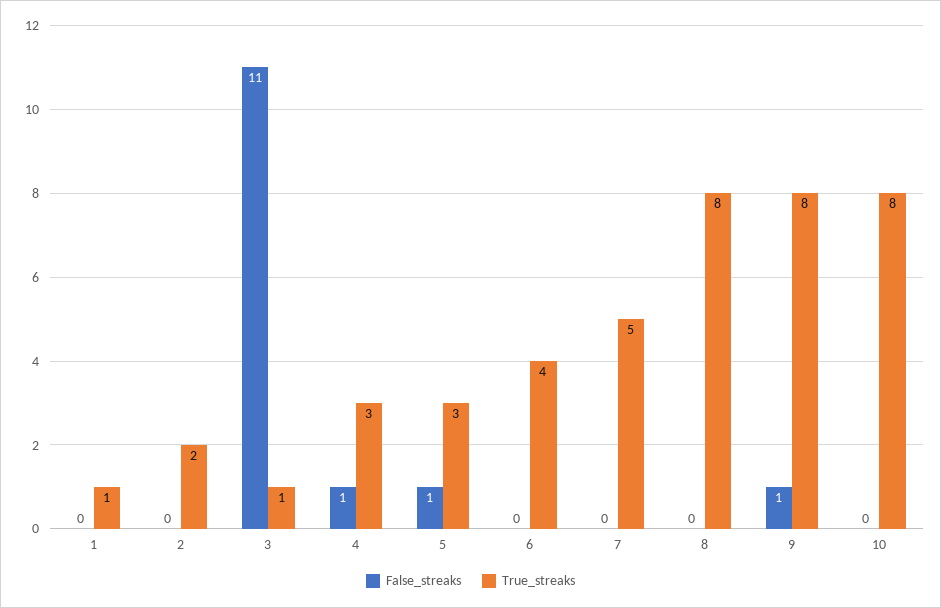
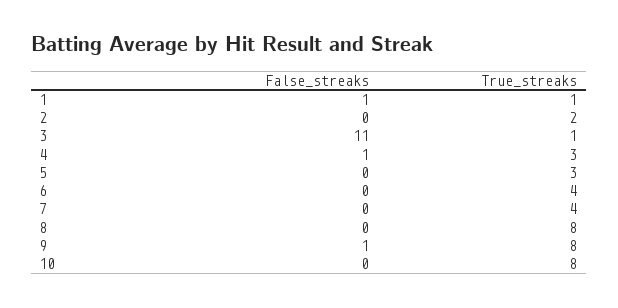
False_streaks, 1: 0 -> 1
False_streaks, 5: 1 -> 0
True_streaks, 7: 5 -> 4

